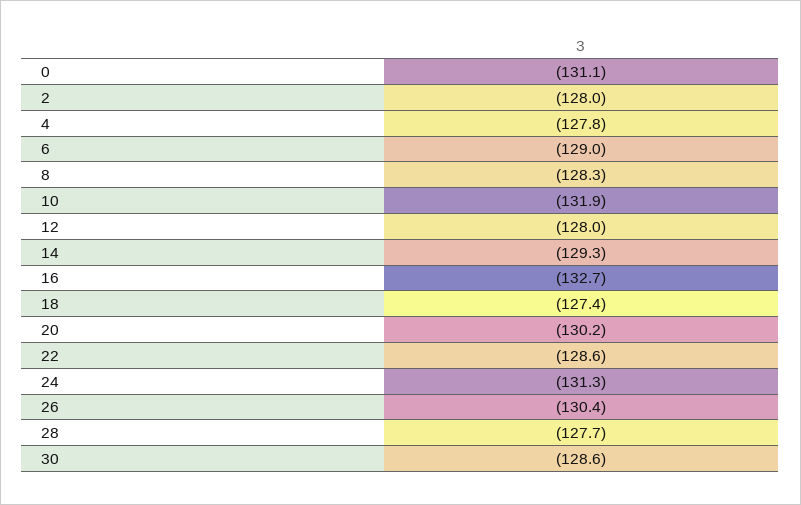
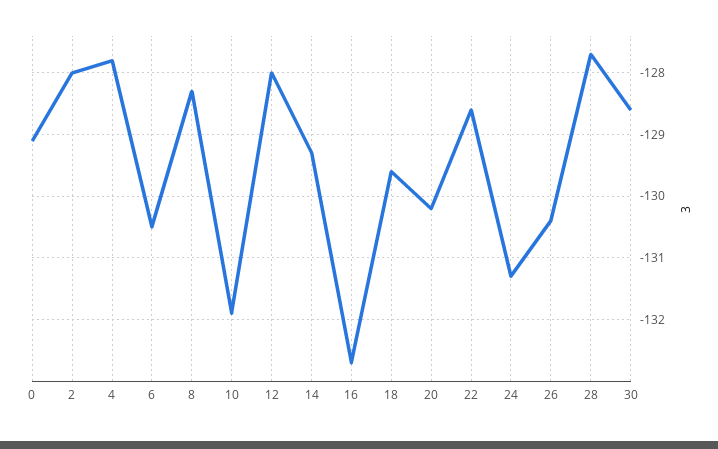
0: -131.1 -> -129.1
6: -129 -> -130.5
18: -127.4 -> -129.6

